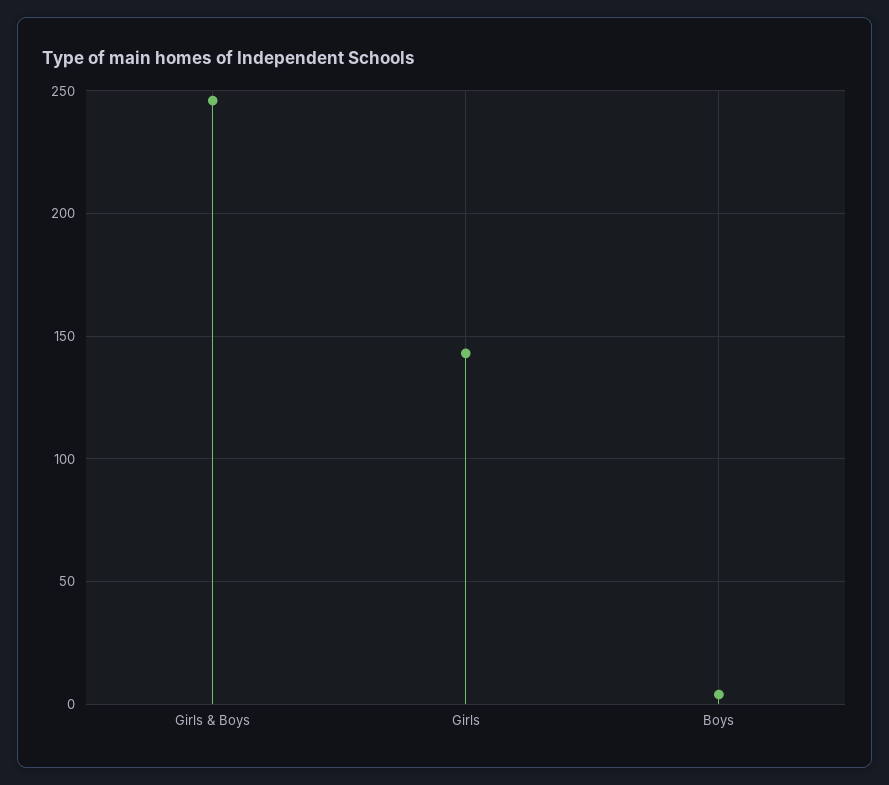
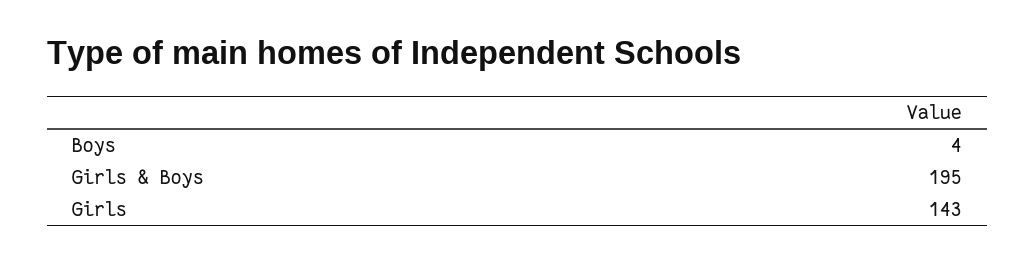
Girls & Boys: 245 -> 195

